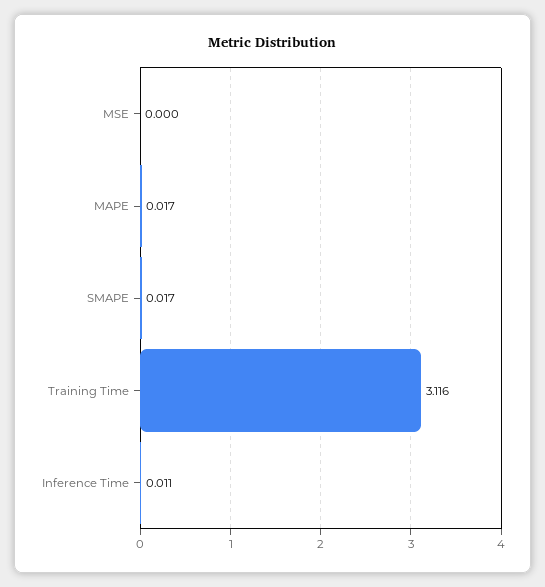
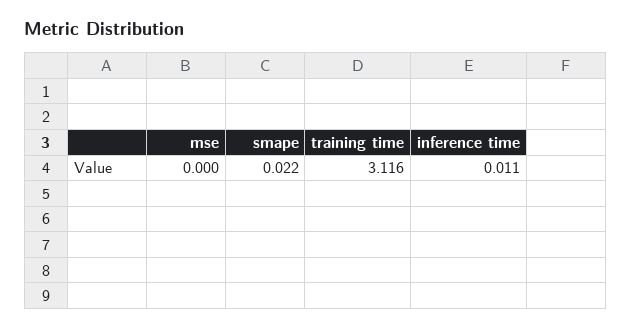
MAPE: 0.017 -> none
SMAPE: 0.017 -> 0.022

